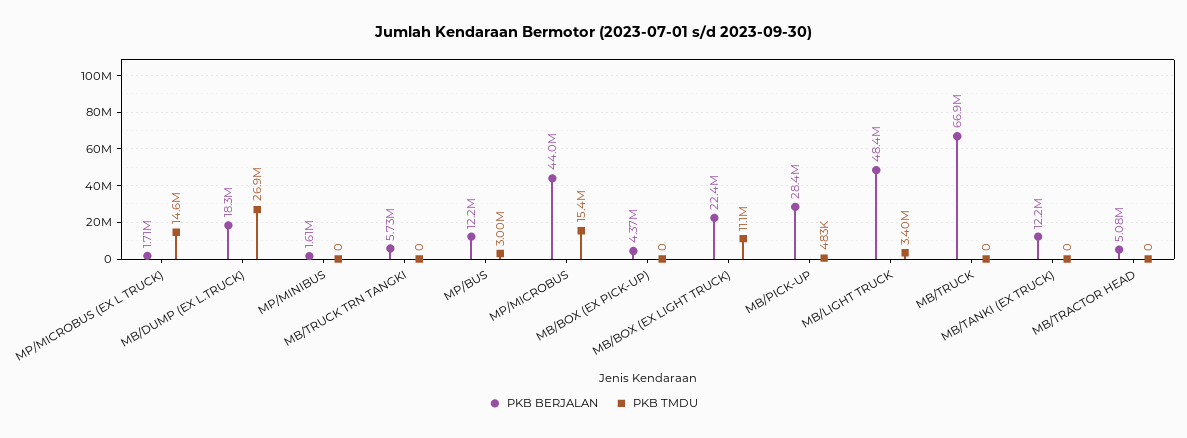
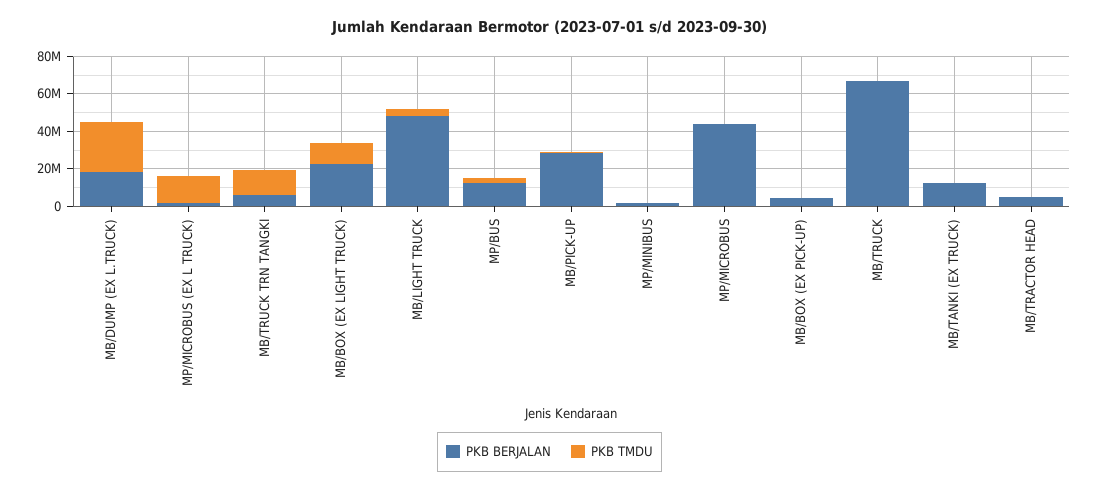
PKB TMDU, MB/TRUCK TRN TANGKI: 0 -> 15000000
PKB TMDU, MP/MICROBUS: 15400000 -> 0

